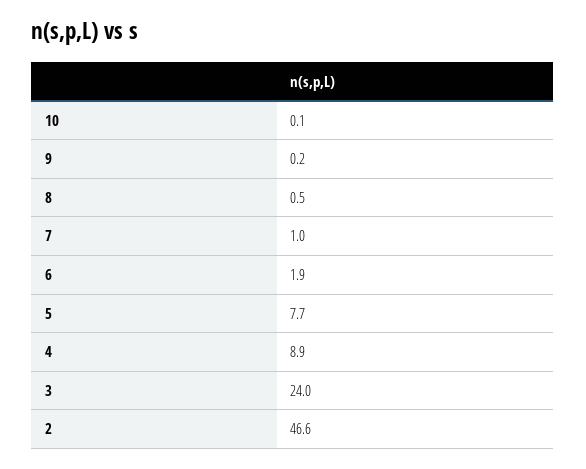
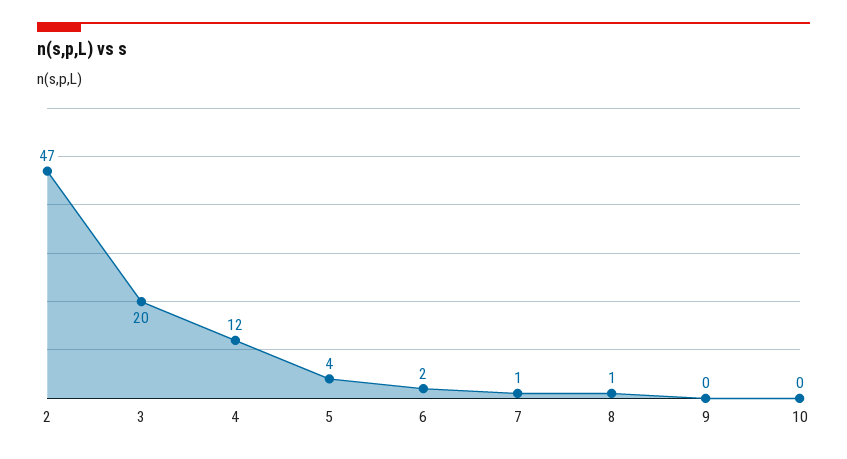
5: 7.7 -> 4
4: 8.9 -> 12
3: 24 -> 20

